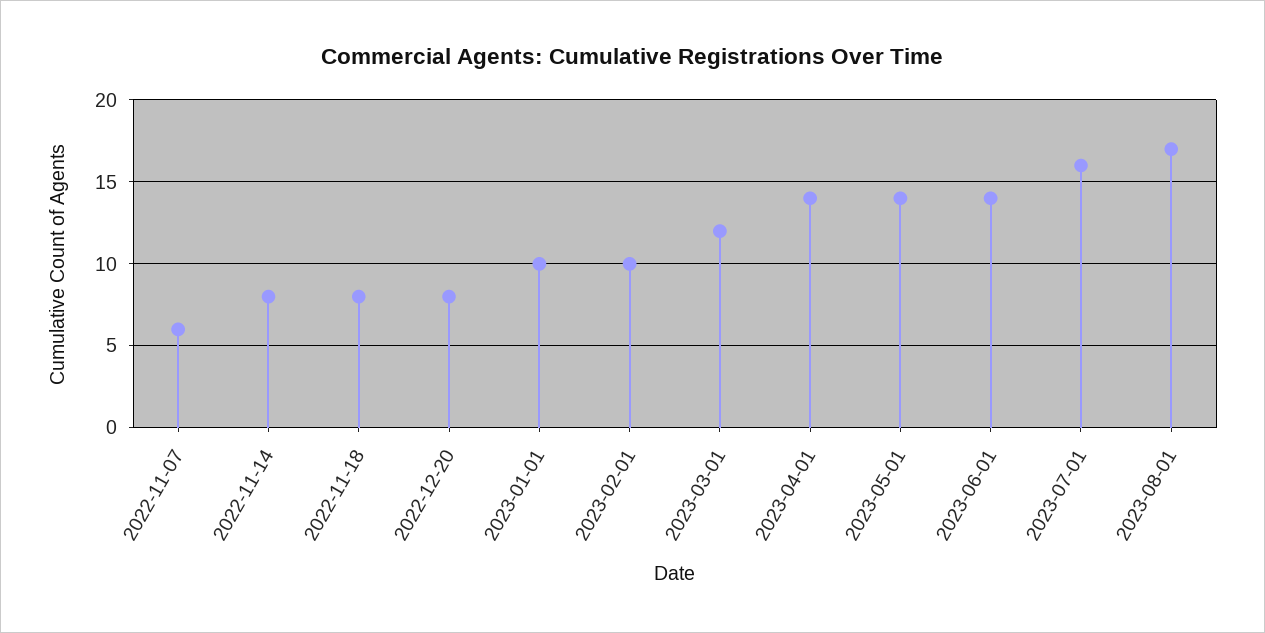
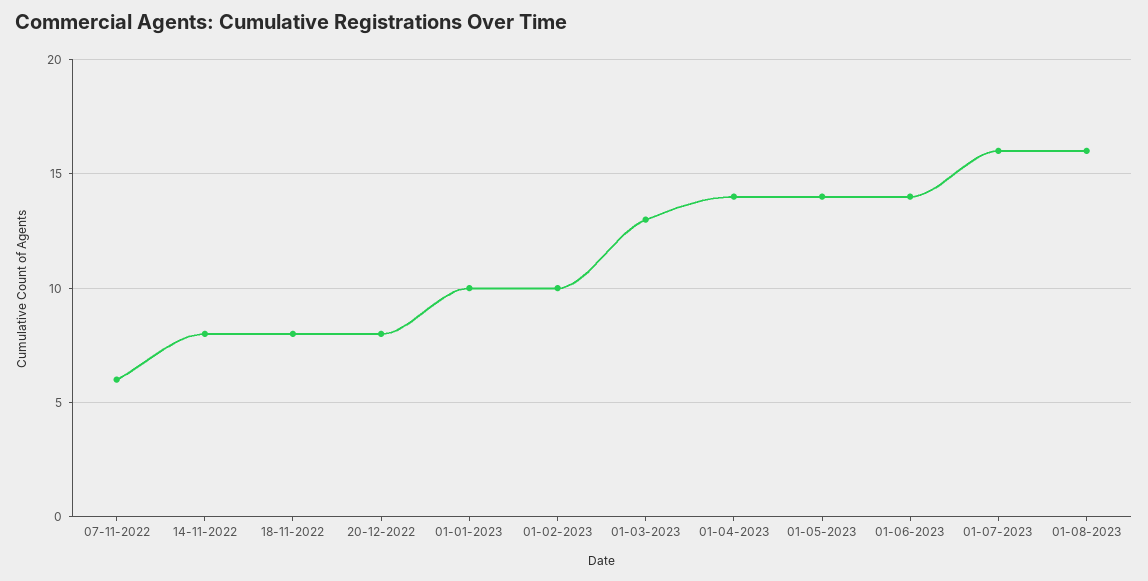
2023-03-01: 12 -> 13
2023-08-01: 17 -> 16

